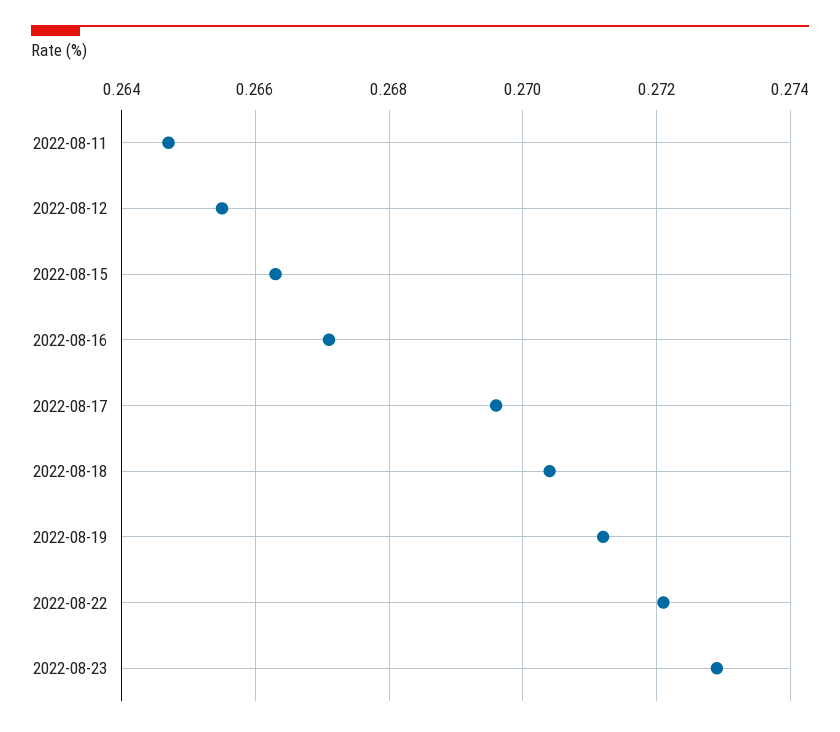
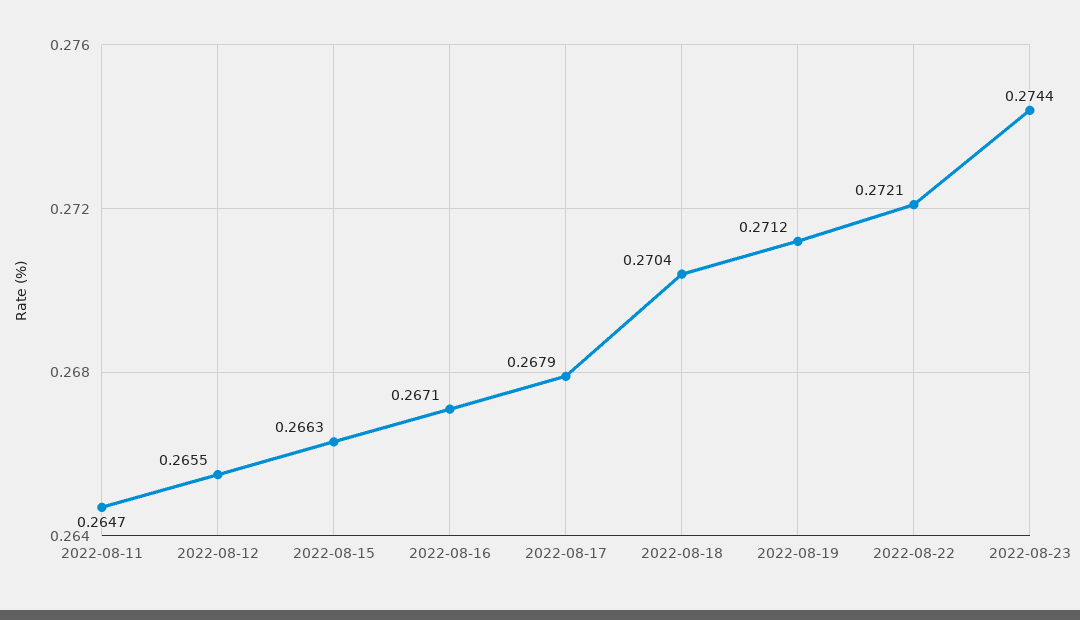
2022-08-17: 0.2695 -> 0.2679
2022-08-23: 0.273 -> 0.2744

